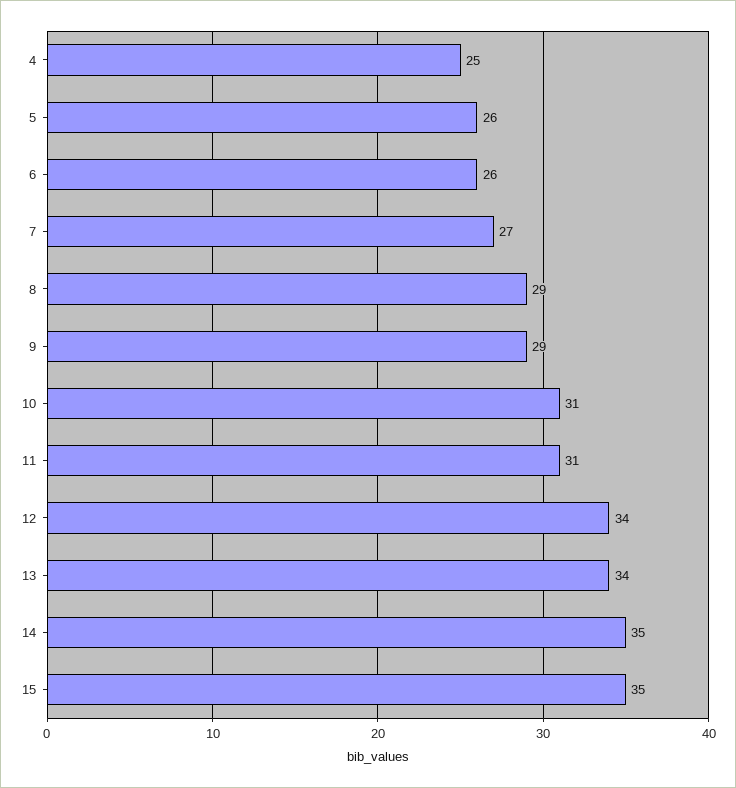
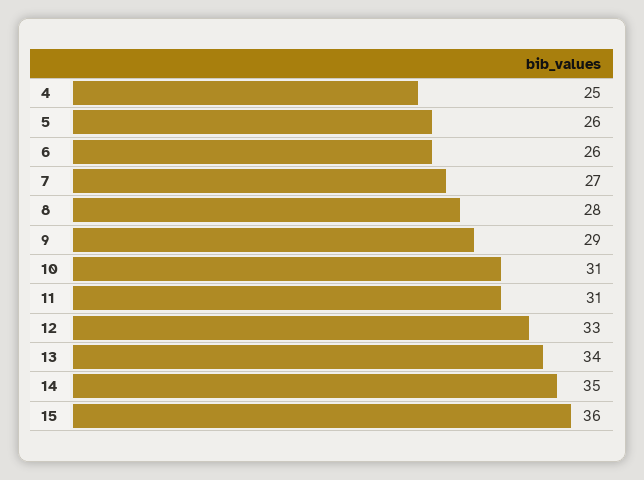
8: 29 -> 28
12: 34 -> 33
15: 35 -> 36

